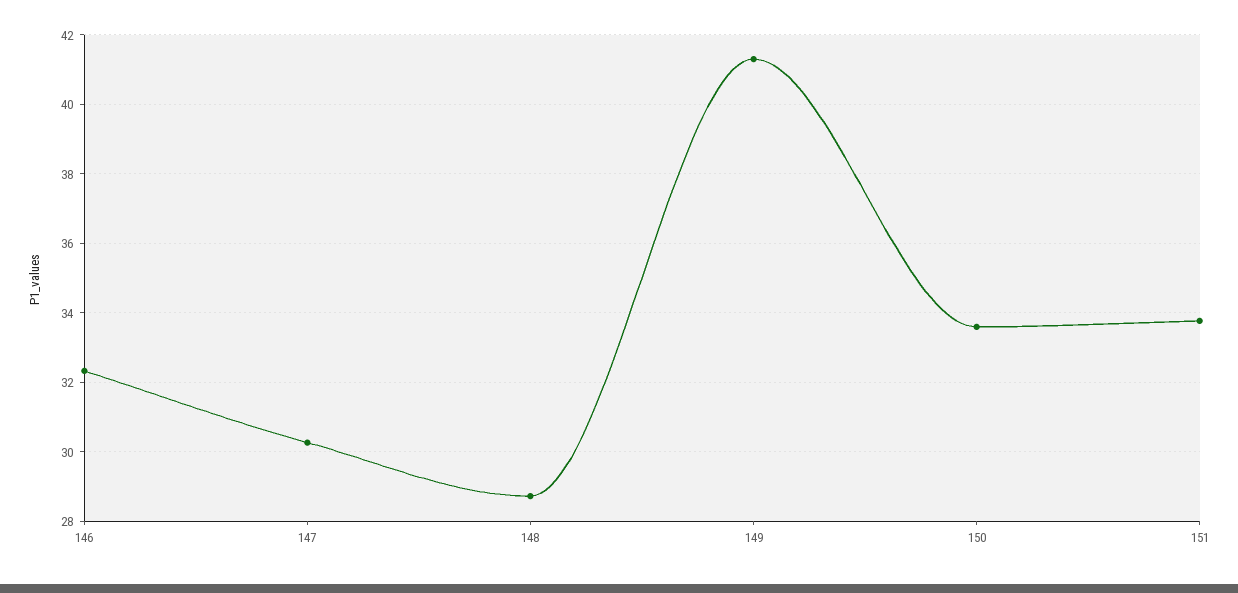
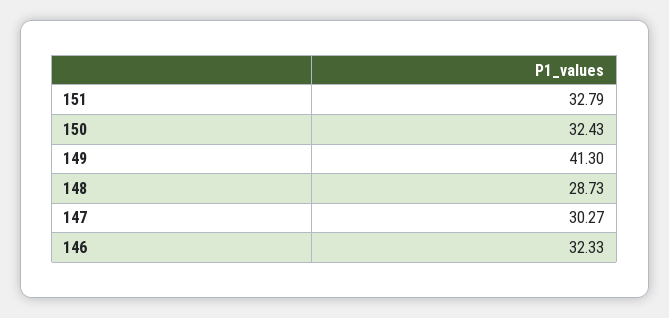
150: 33.6 -> 32.43
151: 33.8 -> 32.79

